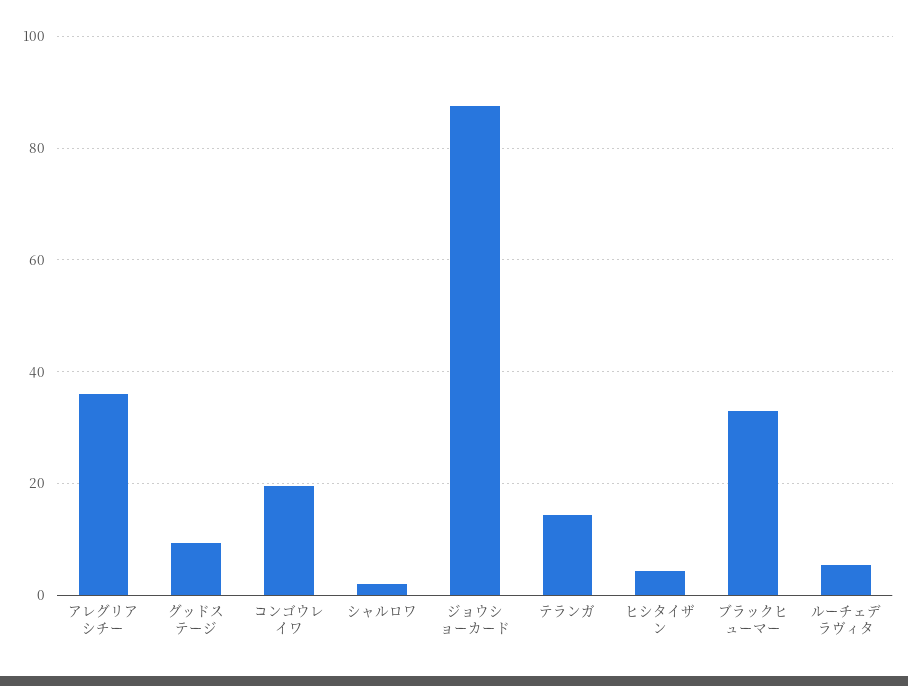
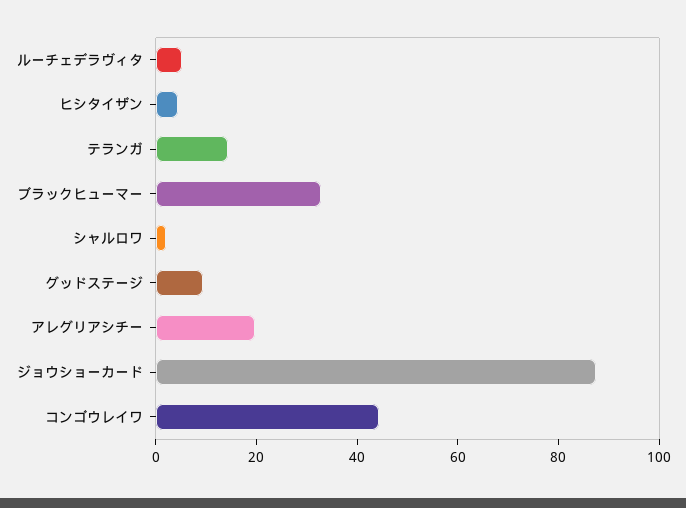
アレグリアシチー: 36 -> 20
コンゴウレイワ: 20 -> 45

